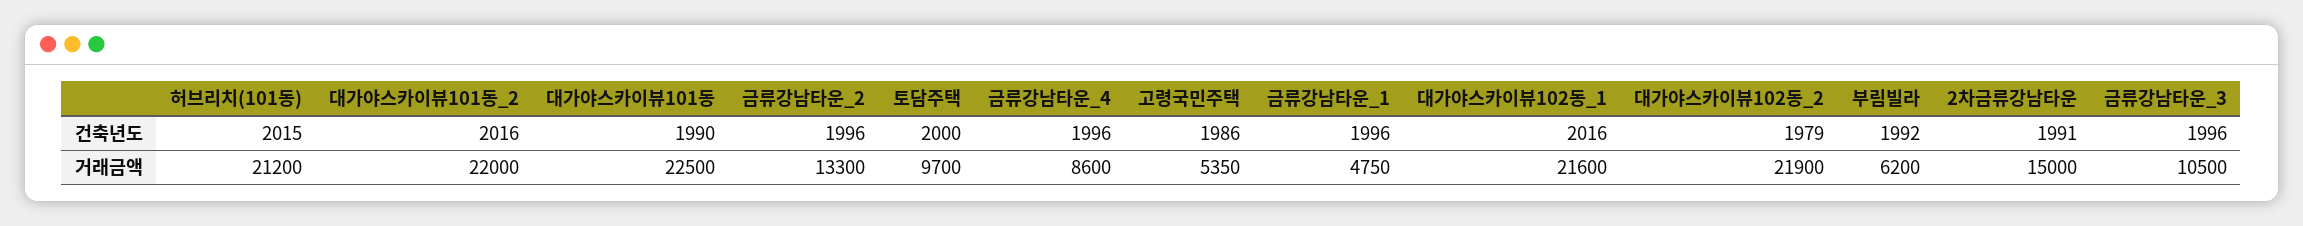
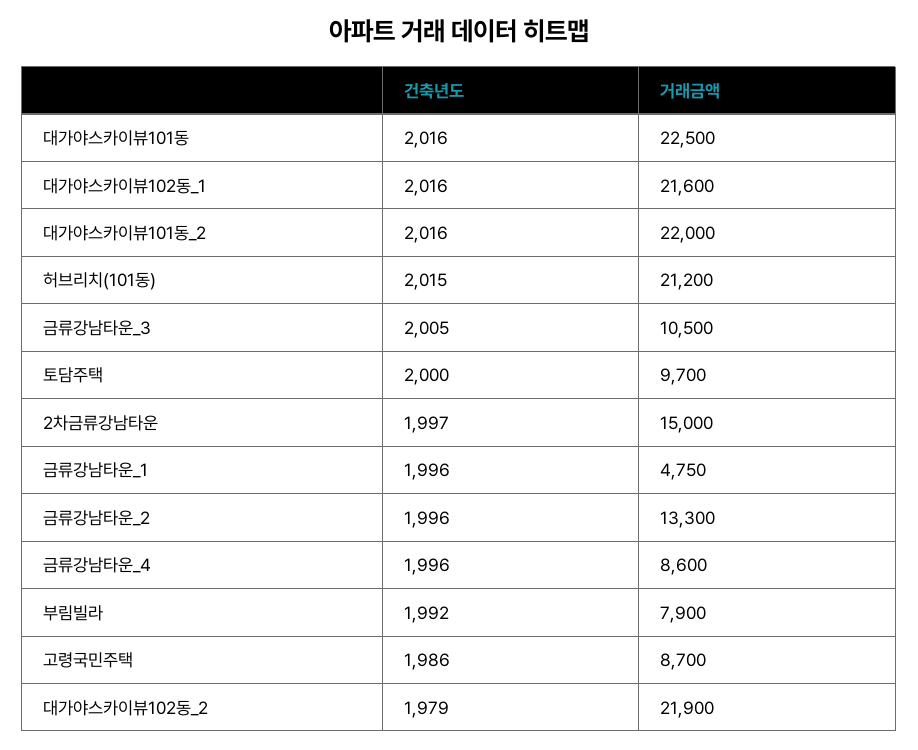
대가야스카이뷰101동, 건축년도: 1990 -> 2016
2차금류강남타운, 건축년도: 1991 -> 1997
금류강남타운_3, 건축년도: 1996 -> 2005
고령국민주택, 거래금액: 5350 -> 8700
부림빌라, 거래금액: 6200 -> 7900

